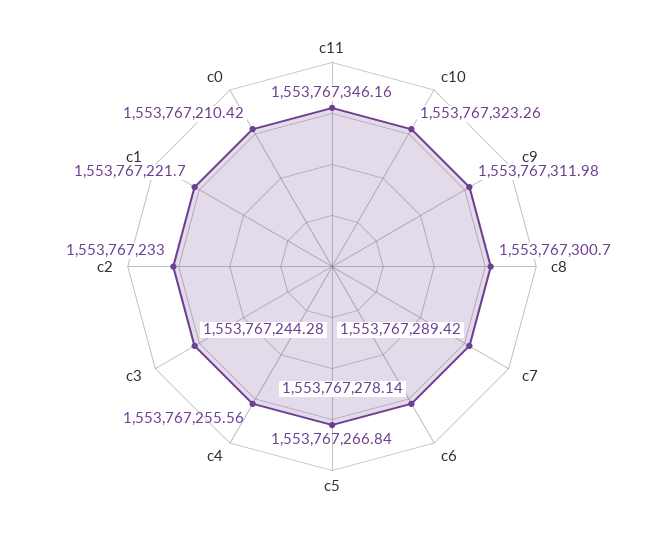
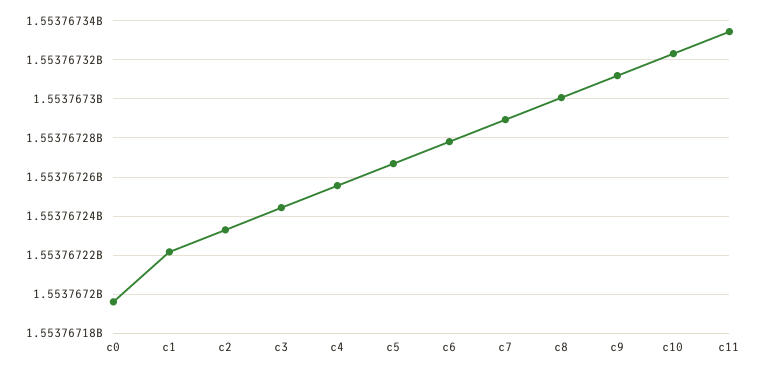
c11: 1553767346.16 -> 1553767335
c0: 1553767210.42 -> 1553767195

